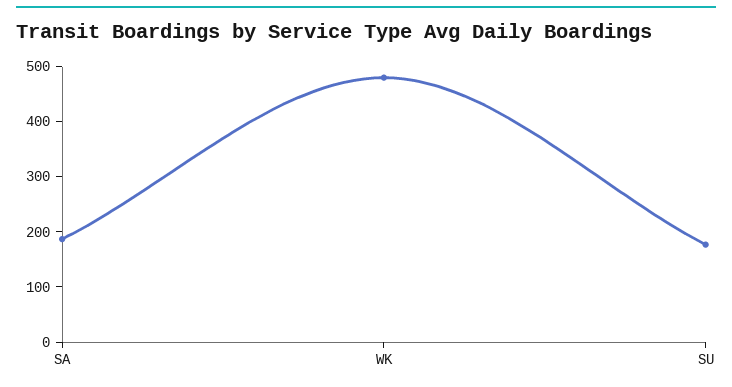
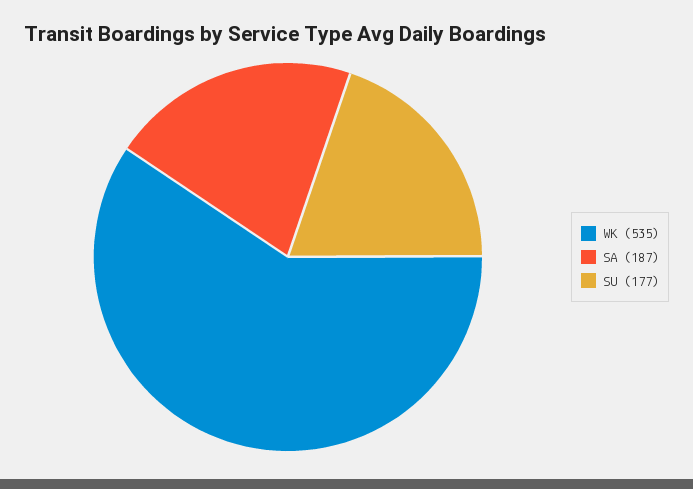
WK: 480 -> 535

